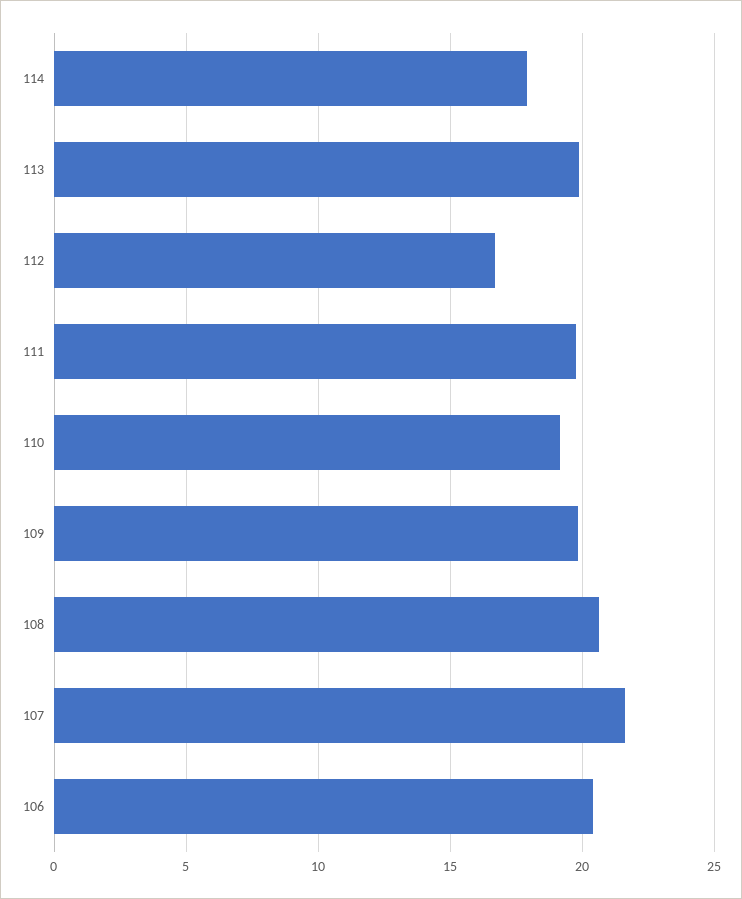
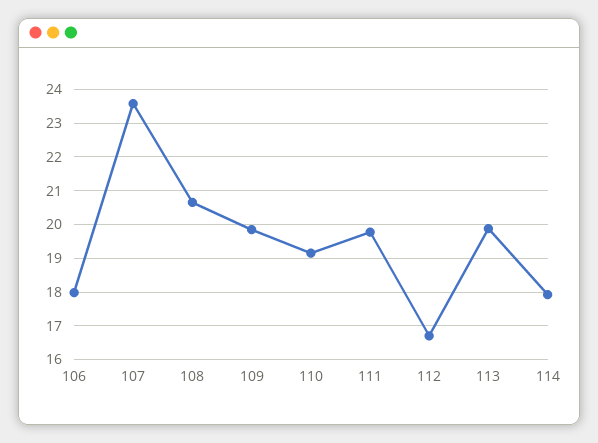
107: 21.5 -> 23.6
106: 20.5 -> 18

